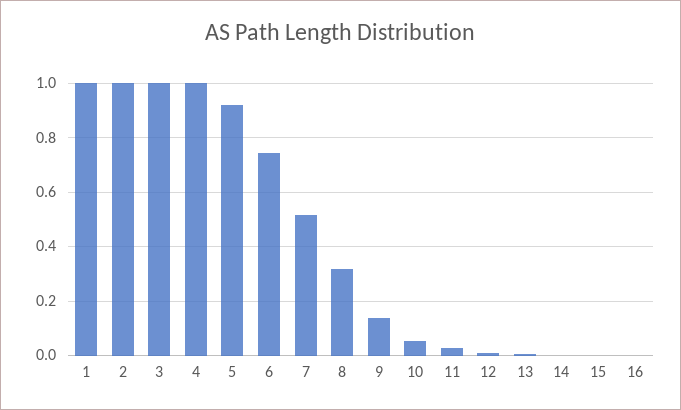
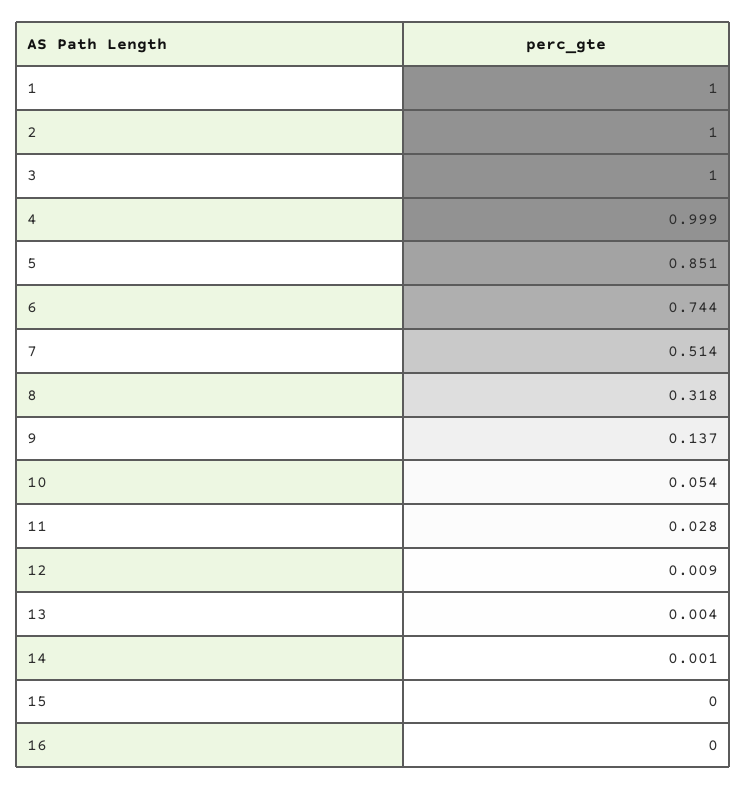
5: 0.925 -> 0.851

